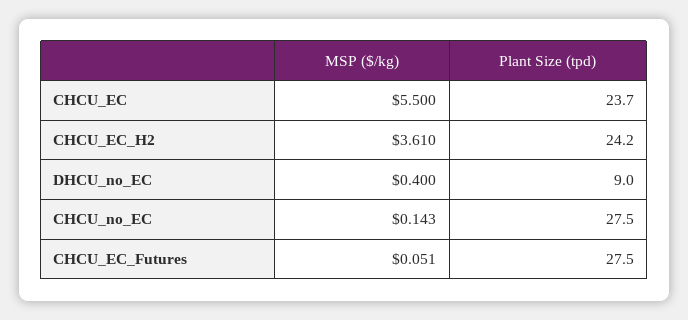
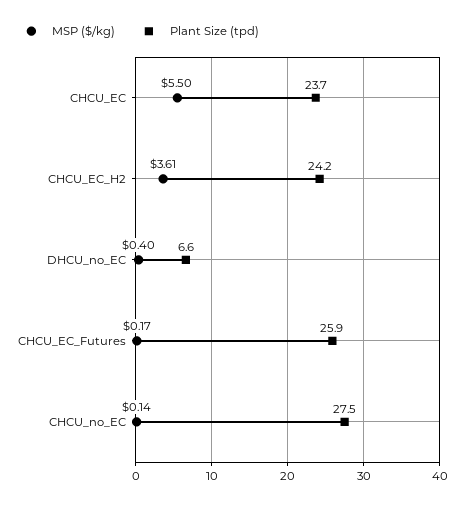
Plant Size (tpd), DHCU_no_EC: 9 -> 6.6
MSP ($/kg), CHCU_EC_Futures: 0.051 -> 0.17
Plant Size (tpd), CHCU_EC_Futures: 27.5 -> 25.9

